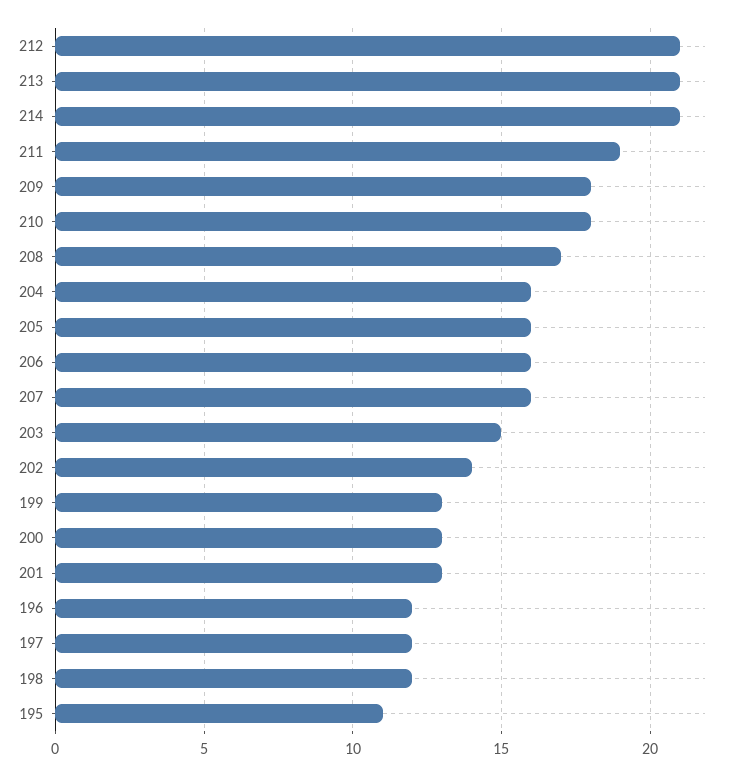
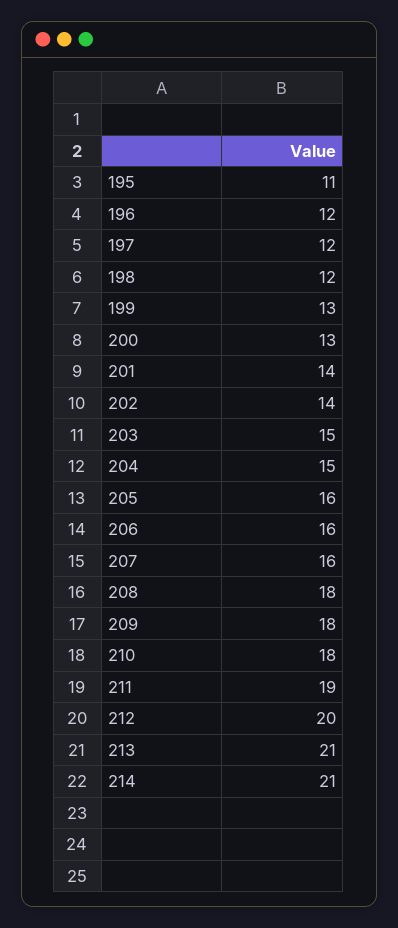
212: 21 -> 20
208: 17 -> 18
204: 16 -> 15
201: 13 -> 14

